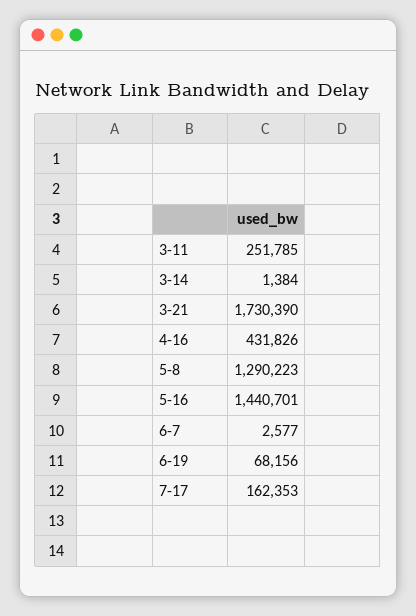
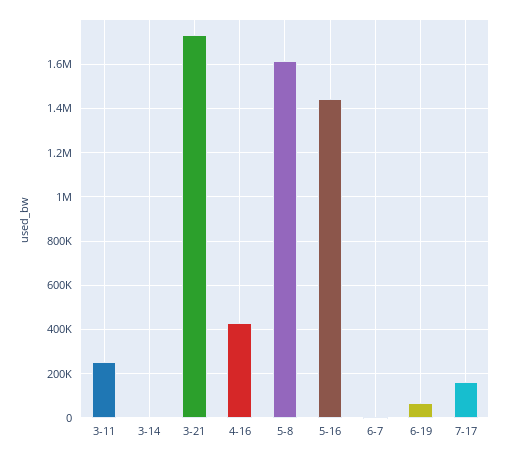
5-8: 1290223 -> 1600000

